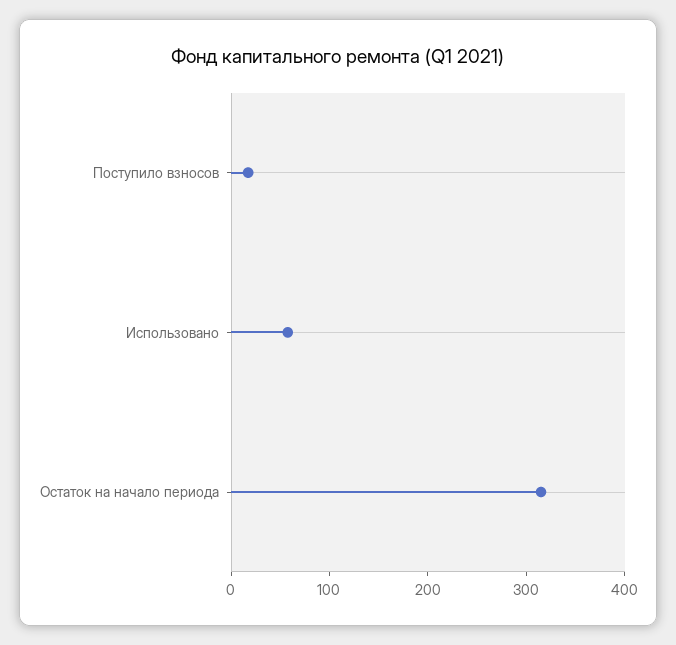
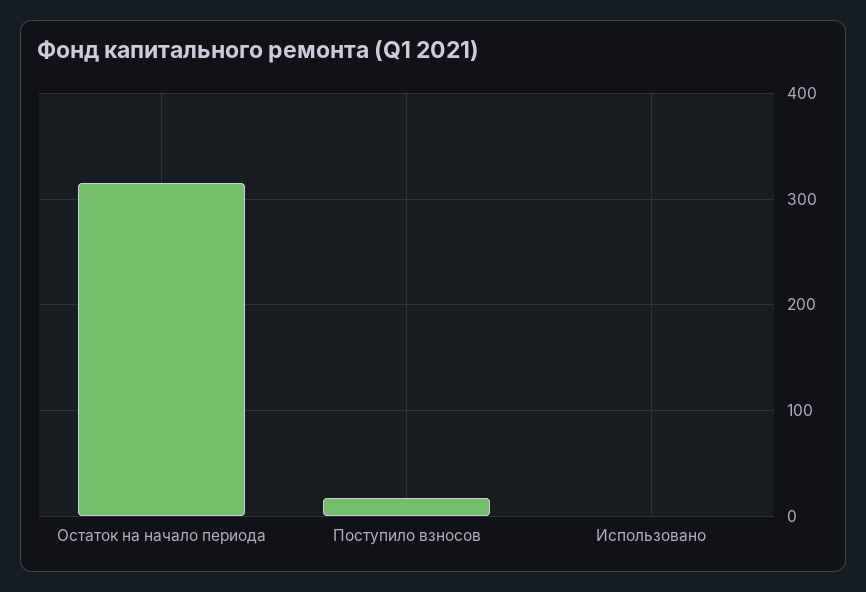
Использовано: 60 -> 0

